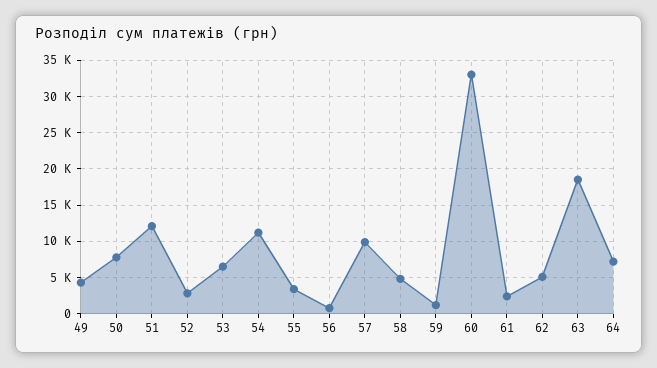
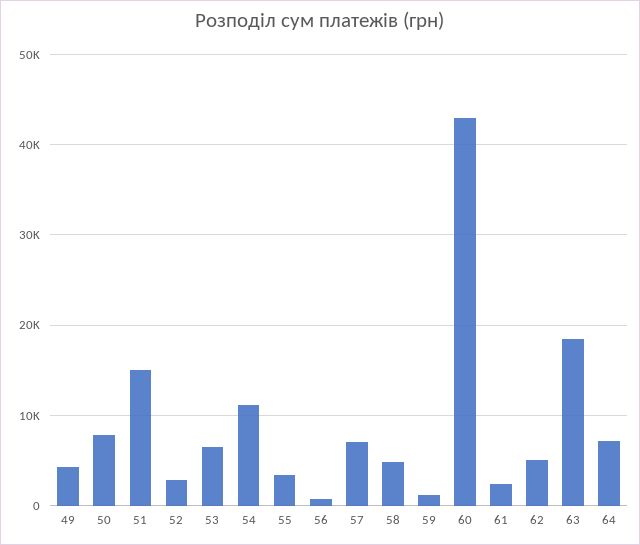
51: 12000 -> 15000
57: 10000 -> 7000
60: 33000 -> 43000

